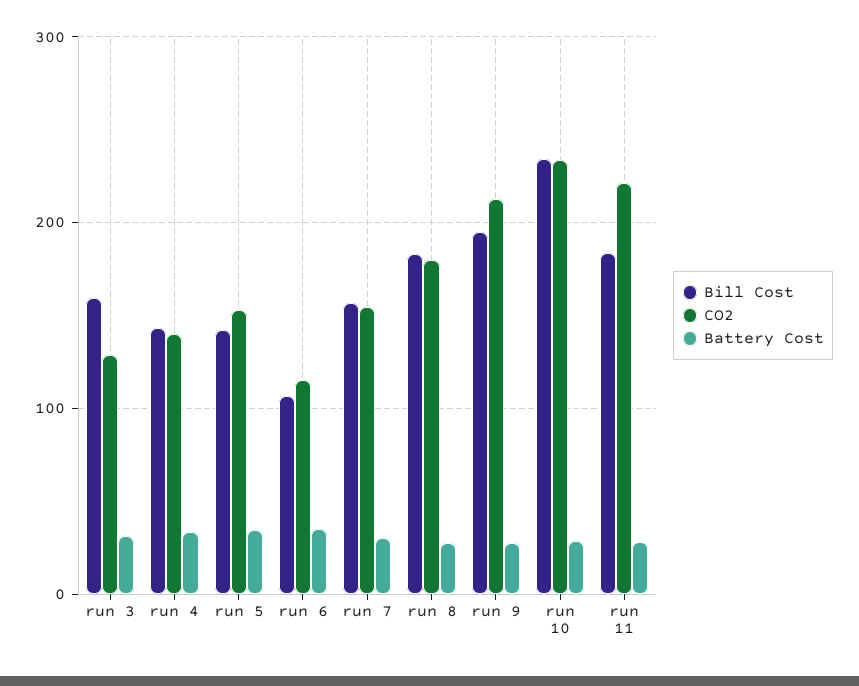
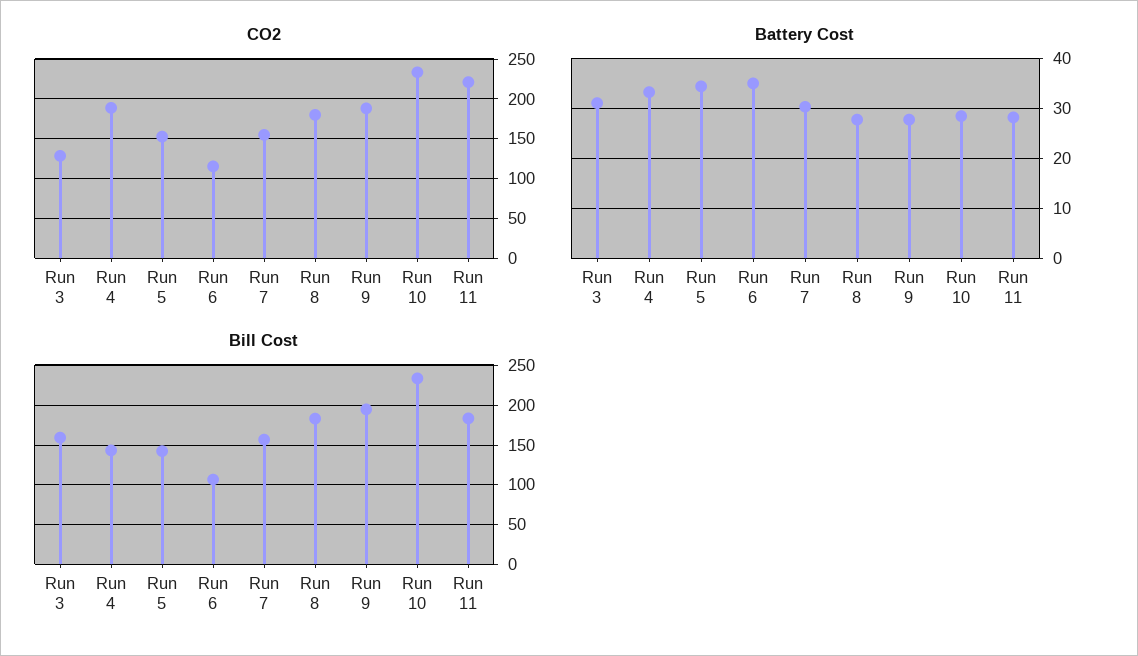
CO2, run 4: 140 -> 190
CO2, run 9: 210 -> 190

